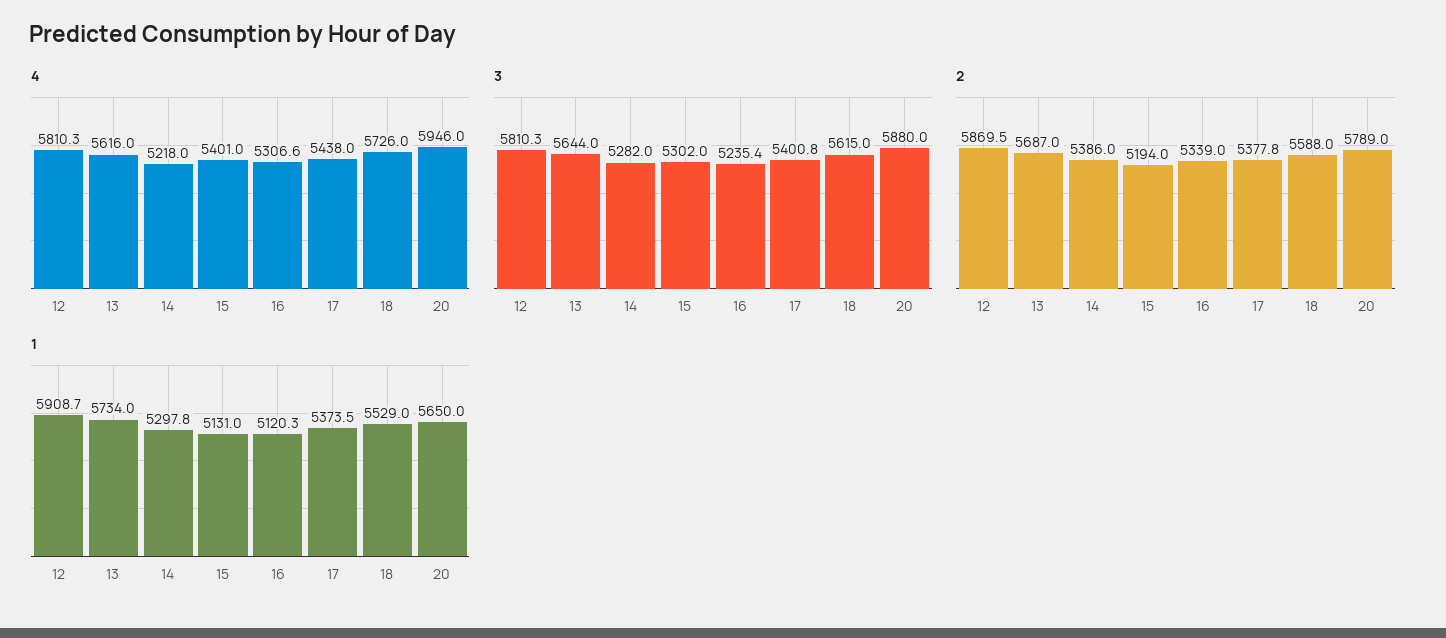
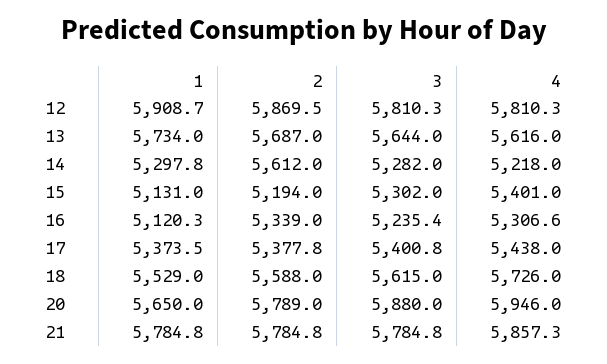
2, 14: 5386 -> 5612
1, 21: none -> 5784.8
2, 21: none -> 5784.8
3, 21: none -> 5784.8
4, 21: none -> 5857.3

